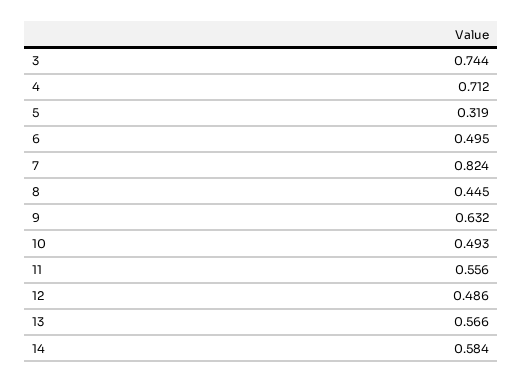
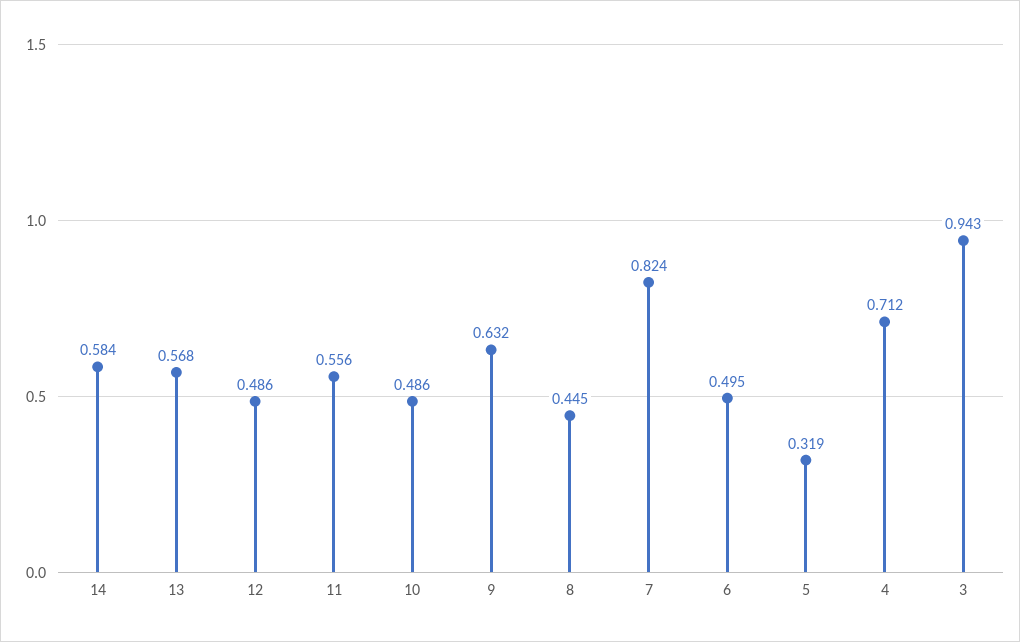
3: 0.744 -> 0.943
10: 0.493 -> 0.486
13: 0.566 -> 0.568

